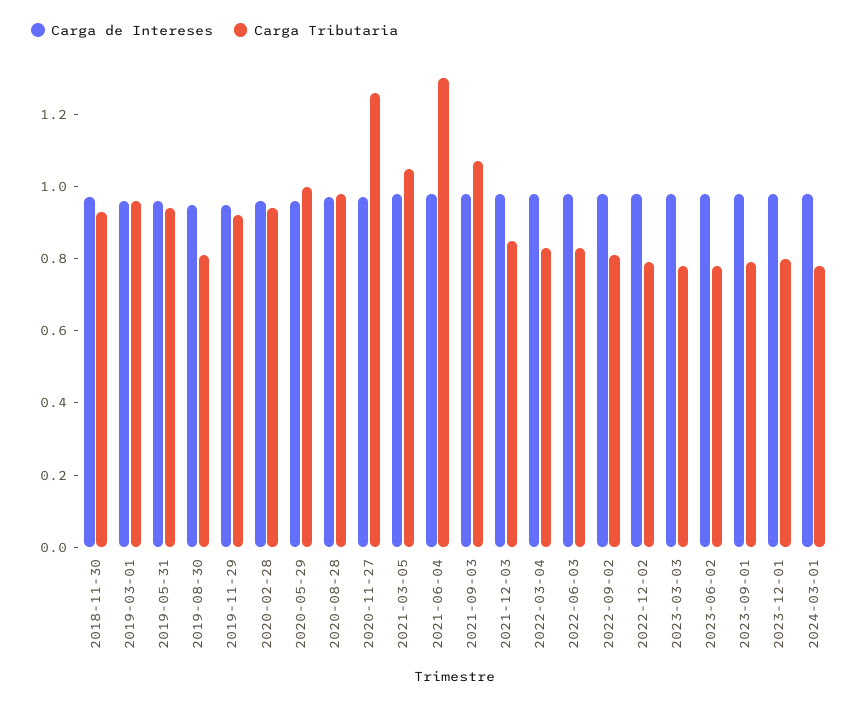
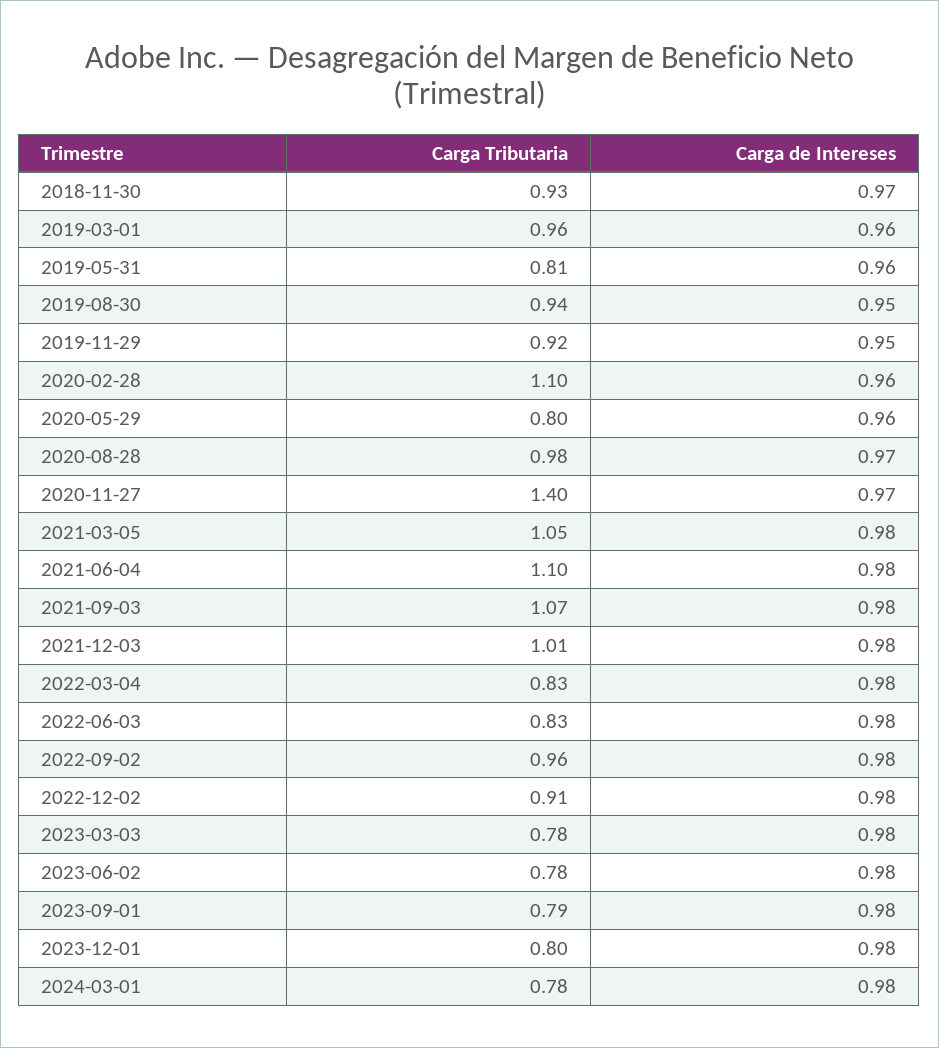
Carga Tributaria, 2019-05-31: 0.95 -> 0.81
Carga Tributaria, 2019-08-30: 0.8 -> 0.94
Carga Tributaria, 2020-02-28: 0.95 -> 1.1
Carga Tributaria, 2020-05-29: 1 -> 0.8
Carga Tributaria, 2020-11-27: 1.25 -> 1.4
Carga Tributaria, 2021-06-04: 1.3 -> 1.1
Carga Tributaria, 2021-12-03: 0.85 -> 1.01
Carga Tributaria, 2022-09-02: 0.8 -> 0.96
Carga Tributaria, 2022-12-02: 0.8 -> 0.91

